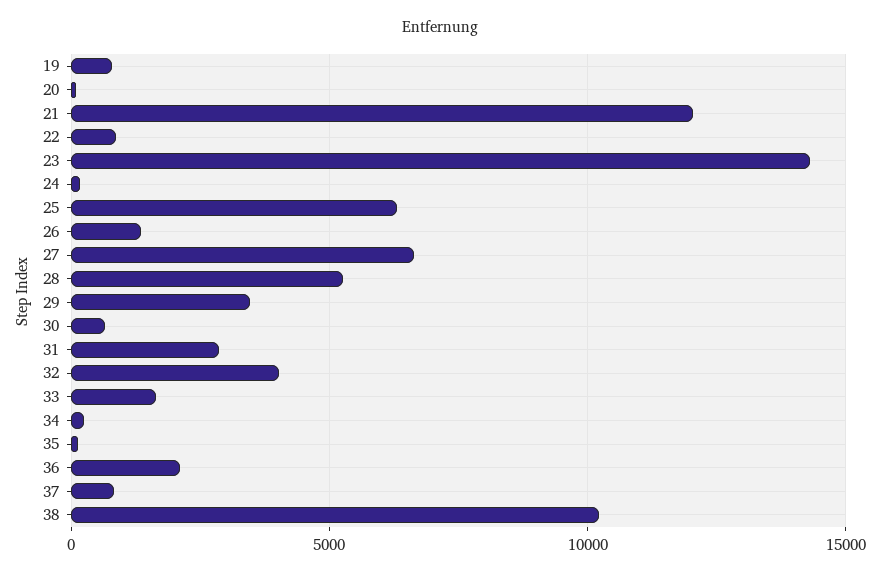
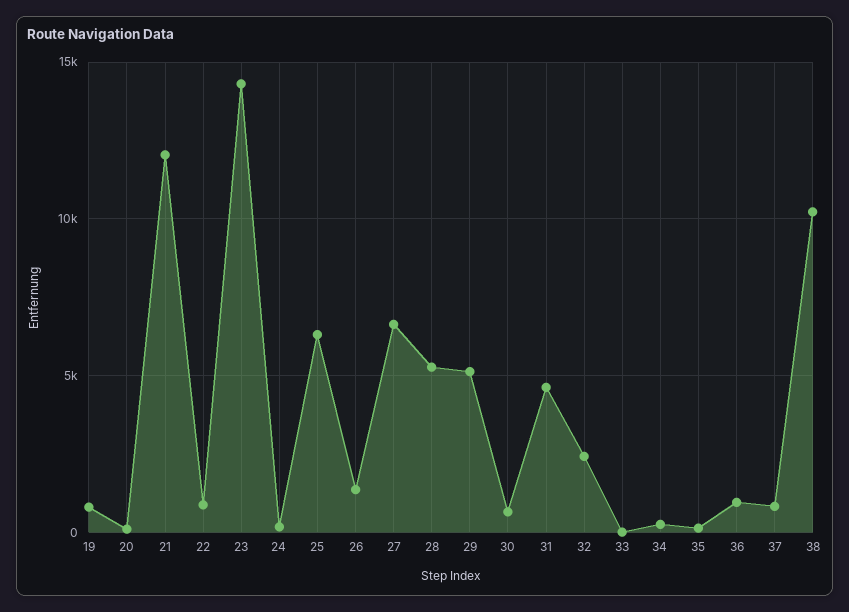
29: 3500 -> 5000
31: 3000 -> 4500
32: 4000 -> 2500
33: 1500 -> 0
36: 2000 -> 1000

